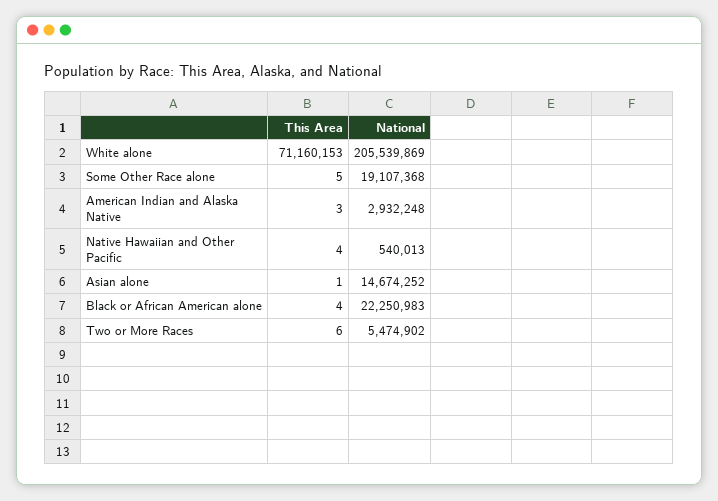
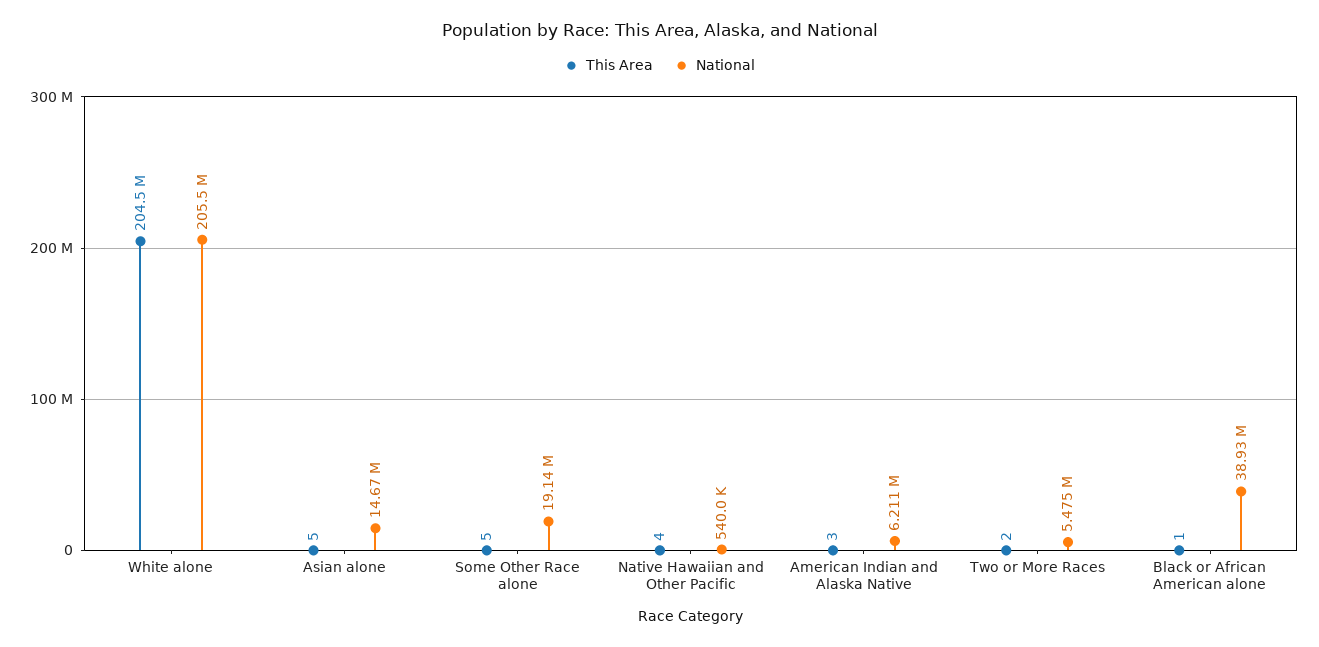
This Area, White alone: 71160153 -> 204500000
National, Some Other Race alone: 19107368 -> 19140000
National, American Indian and Alaska Native: 2932248 -> 6211000
This Area, Asian alone: 1 -> 5
This Area, Black or African American alone: 4 -> 1
National, Black or African American alone: 22250983 -> 38930000
This Area, Two or More Races: 6 -> 2

